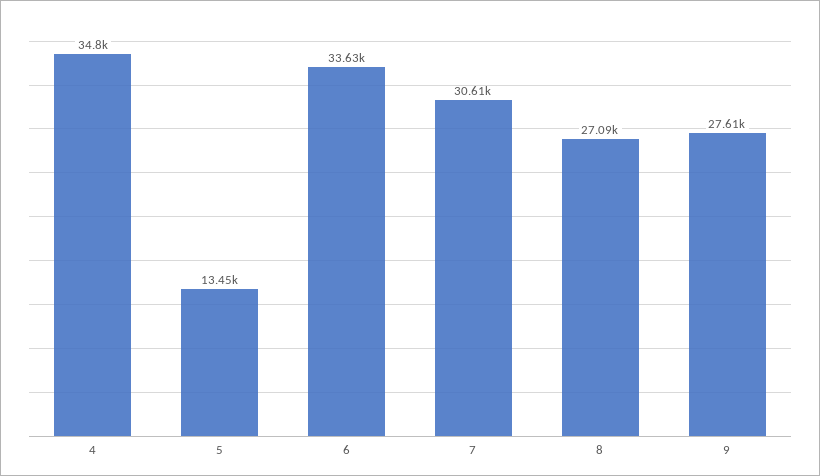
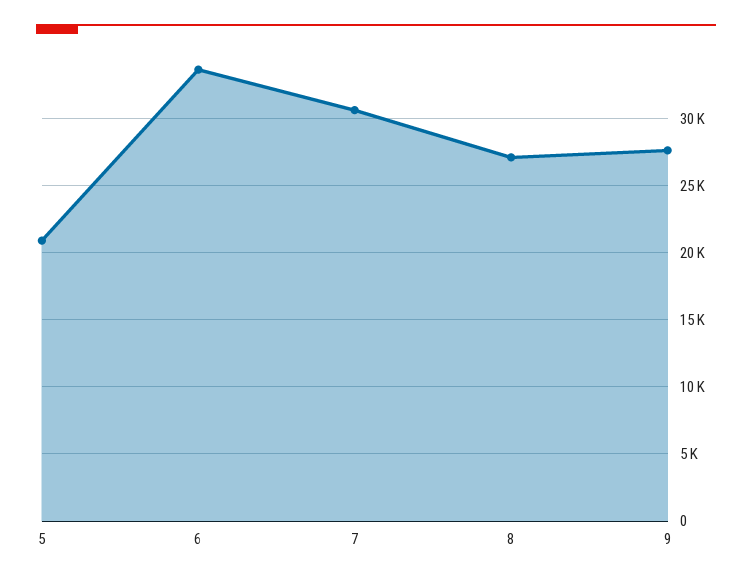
4: 34800 -> none
5: 13450 -> 21000

